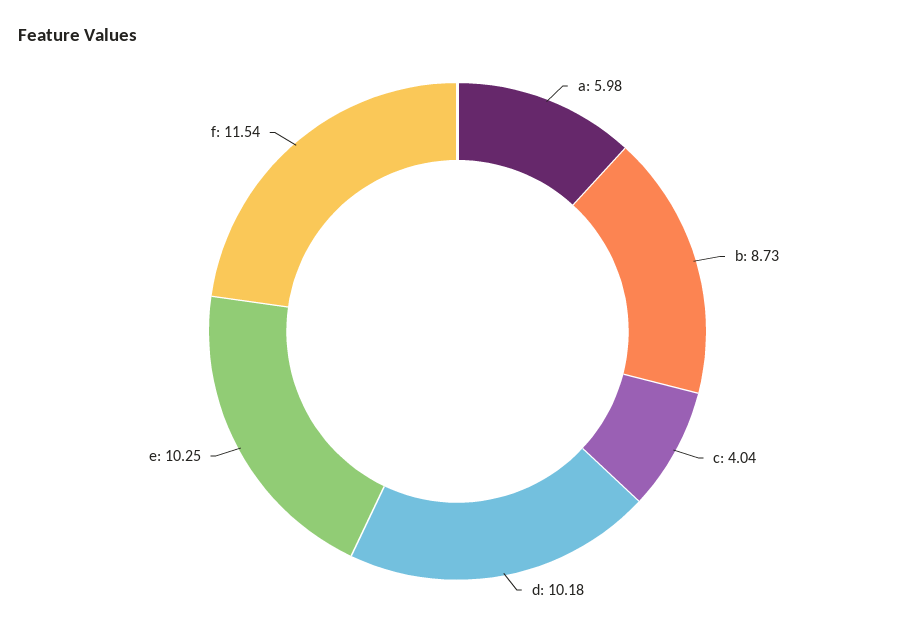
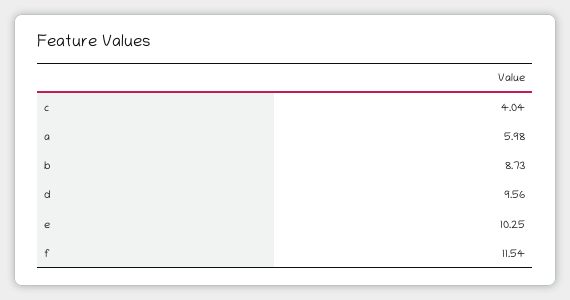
d: 10.18 -> 9.56

